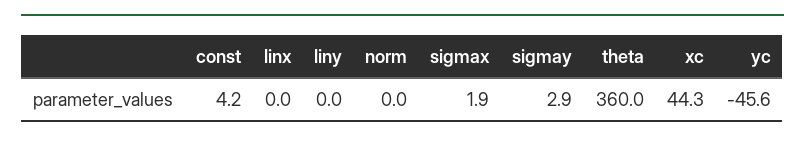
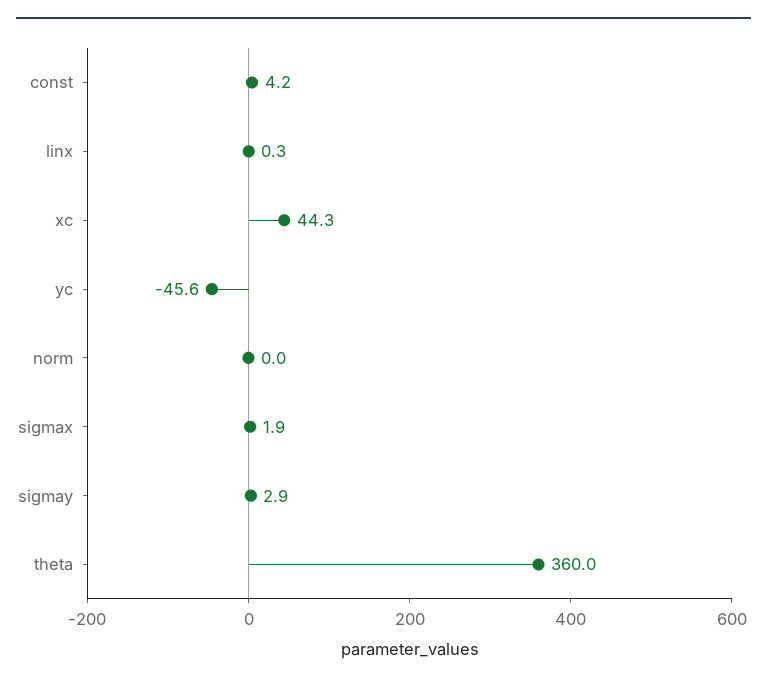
linx: 0 -> 0.3
liny: 0 -> none

